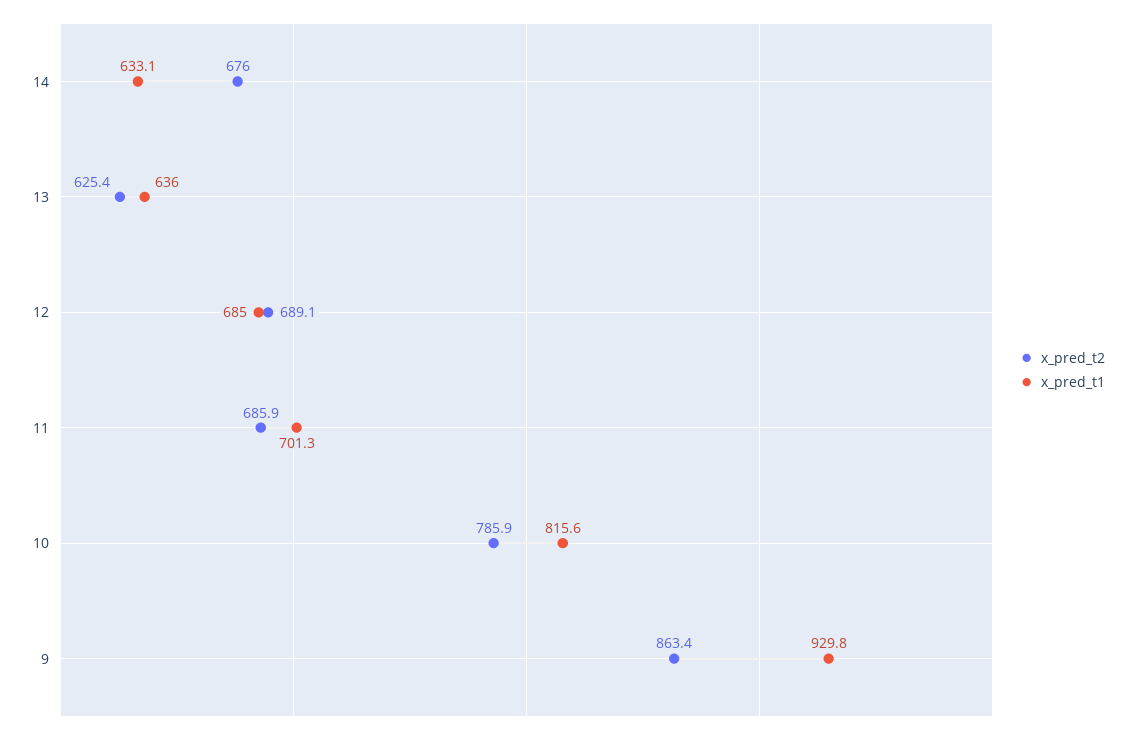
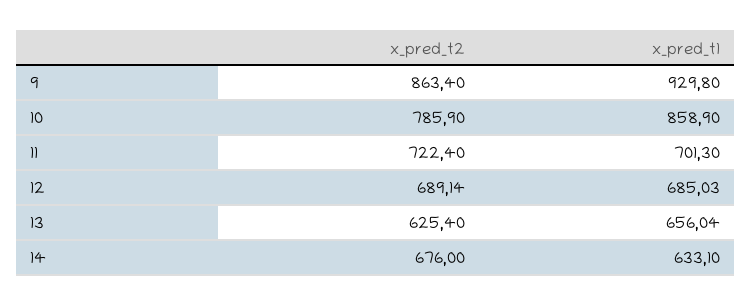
x_pred_t1, 13: 636 -> 656.04
x_pred_t2, 11: 685.9 -> 722.4
x_pred_t1, 10: 815.6 -> 858.9

